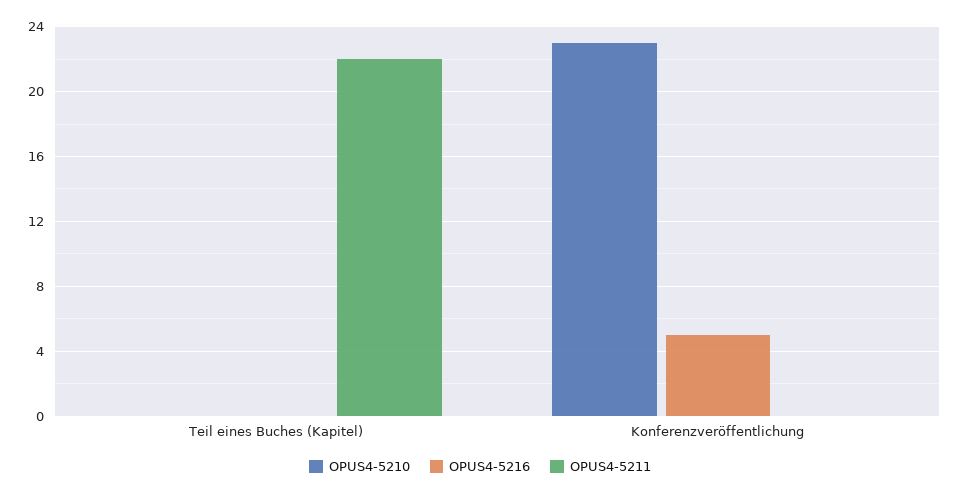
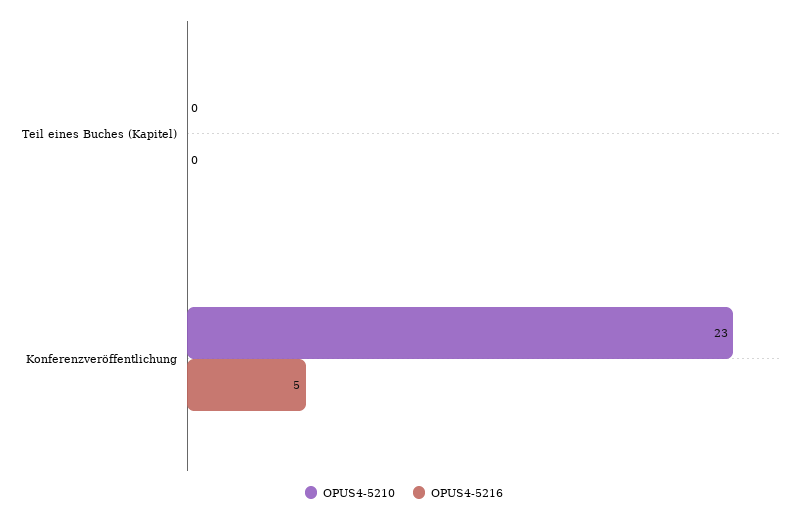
OPUS4-5211, Teil eines Buches (Kapitel): 22 -> none
OPUS4-5211, Konferenzveröffentlichung: 0 -> none

